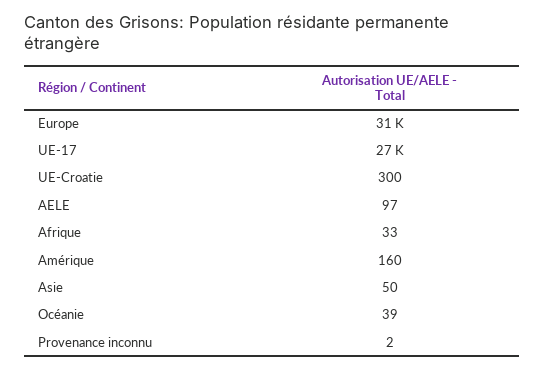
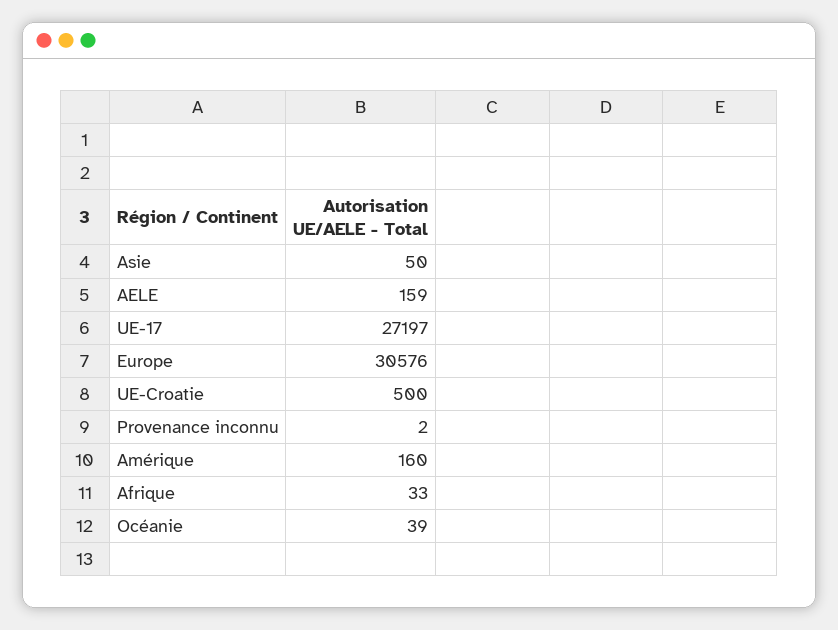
UE-Croatie: 300 -> 500
AELE: 97 -> 159

